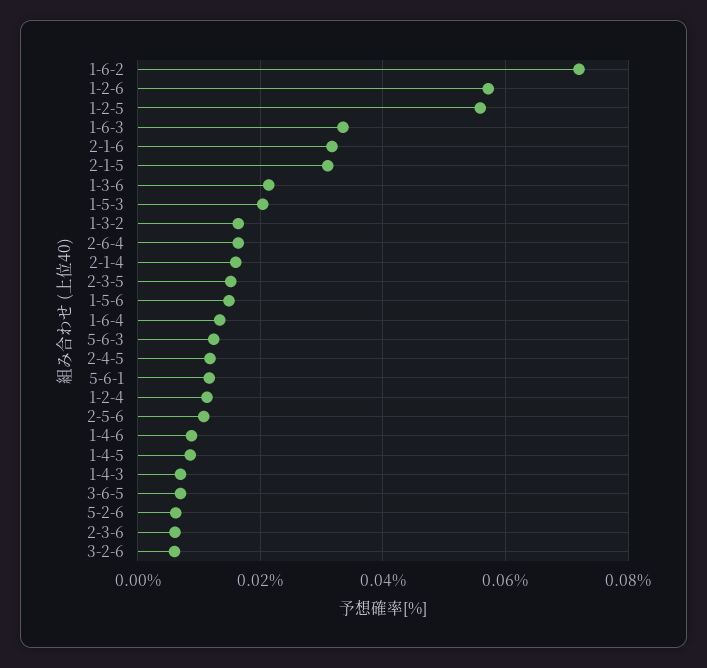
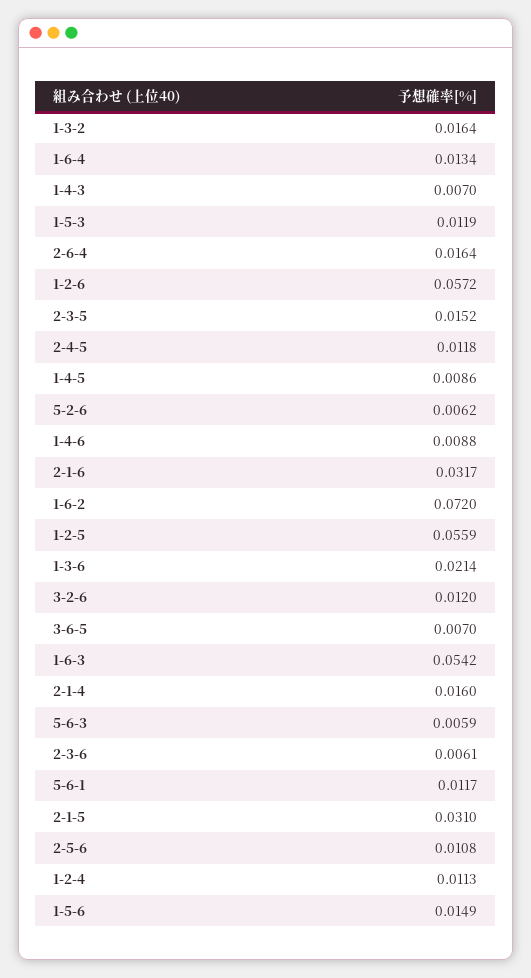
1-6-3: 0.034 -> 0.0542
1-5-3: 0.02 -> 0.0119
5-6-3: 0.012 -> 0.0059
3-2-6: 0.006 -> 0.012

